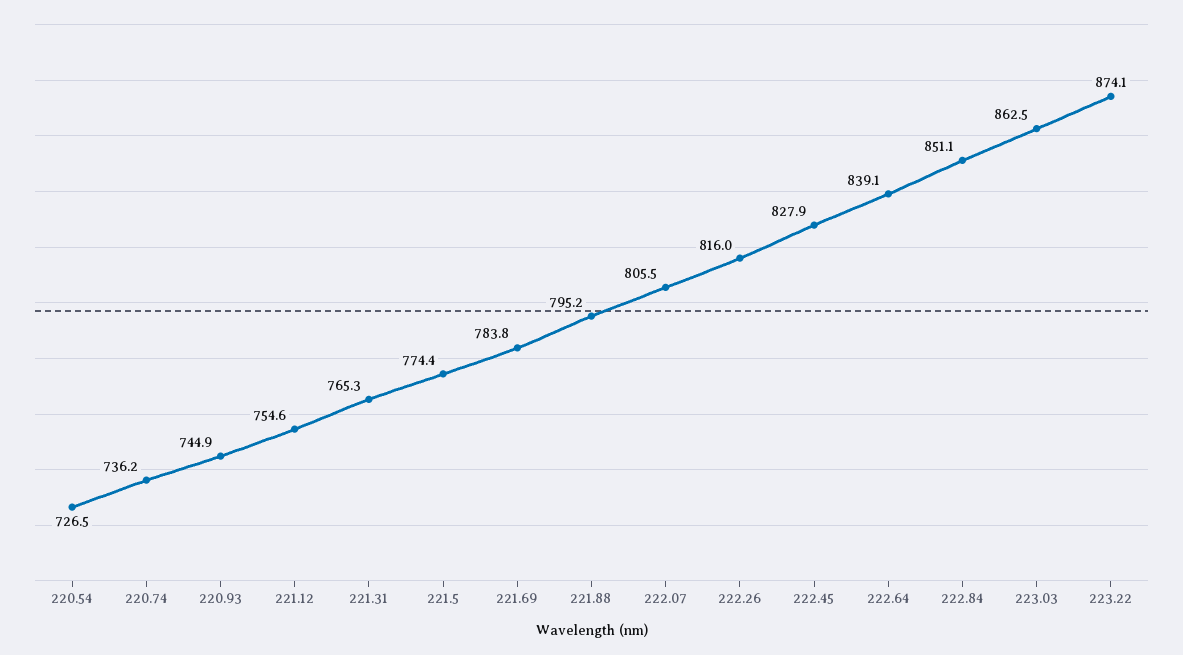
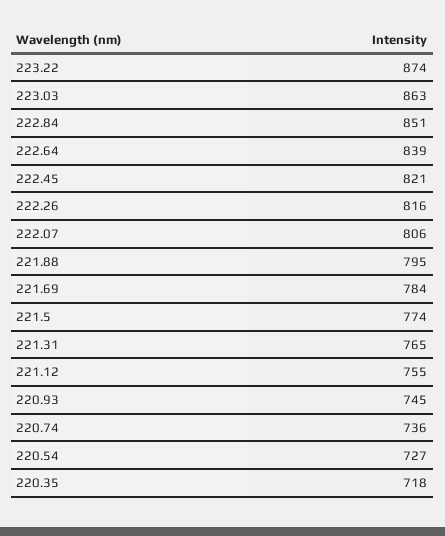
222.45: 827.9 -> 821
220.35: none -> 718

